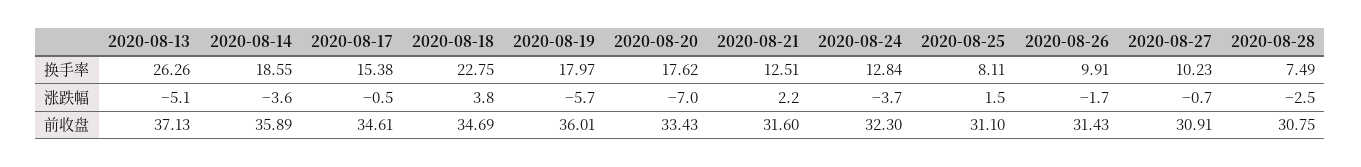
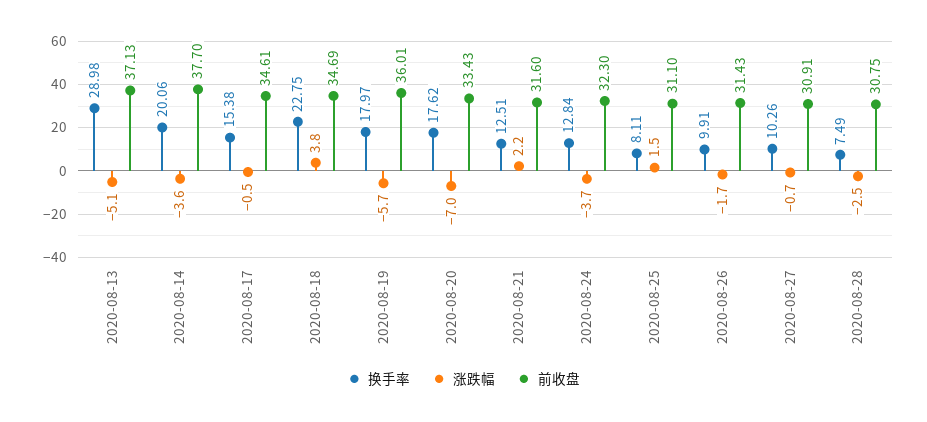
换手率, 2020-08-13: 26.26 -> 28.98
换手率, 2020-08-14: 18.55 -> 20.06
换手率, 2020-08-27: 10.23 -> 10.26
前收盘, 2020-08-14: 35.89 -> 37.7

